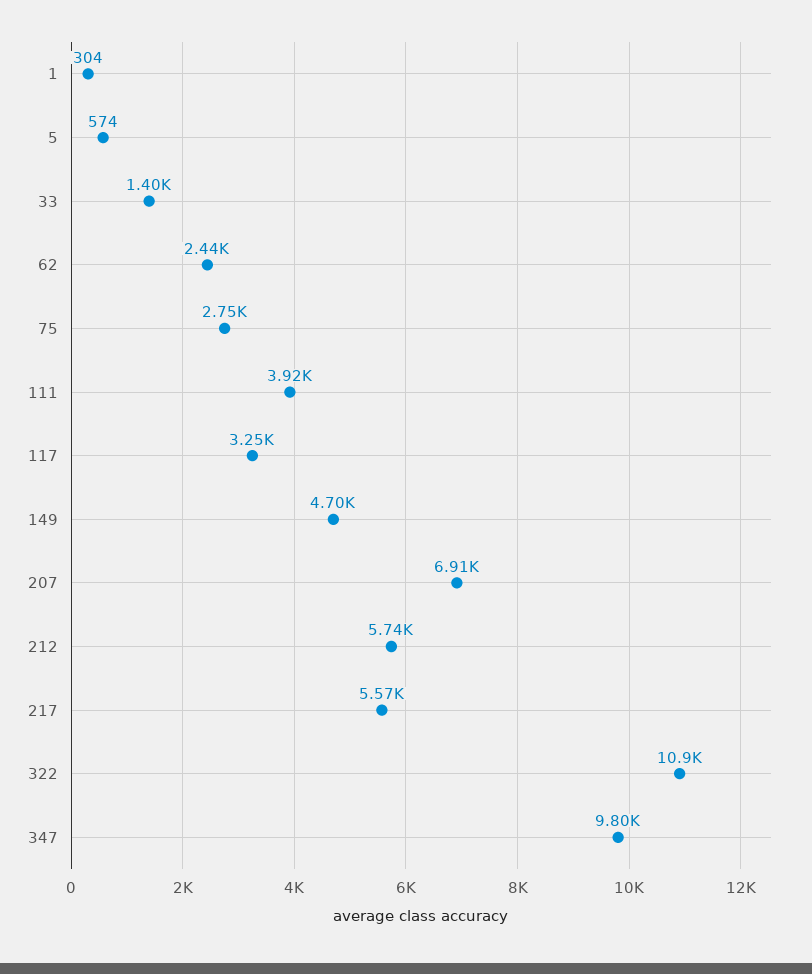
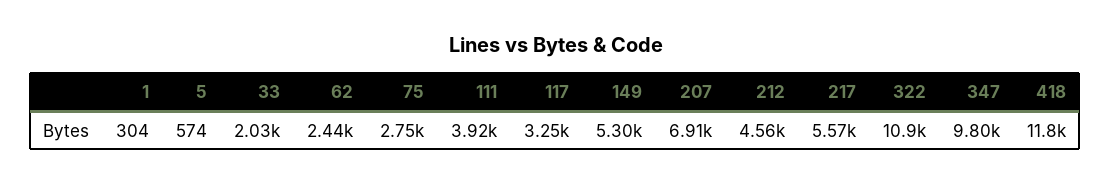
33: 1400 -> 2030
149: 4700 -> 5300
212: 5740 -> 4560
418: none -> 11800

